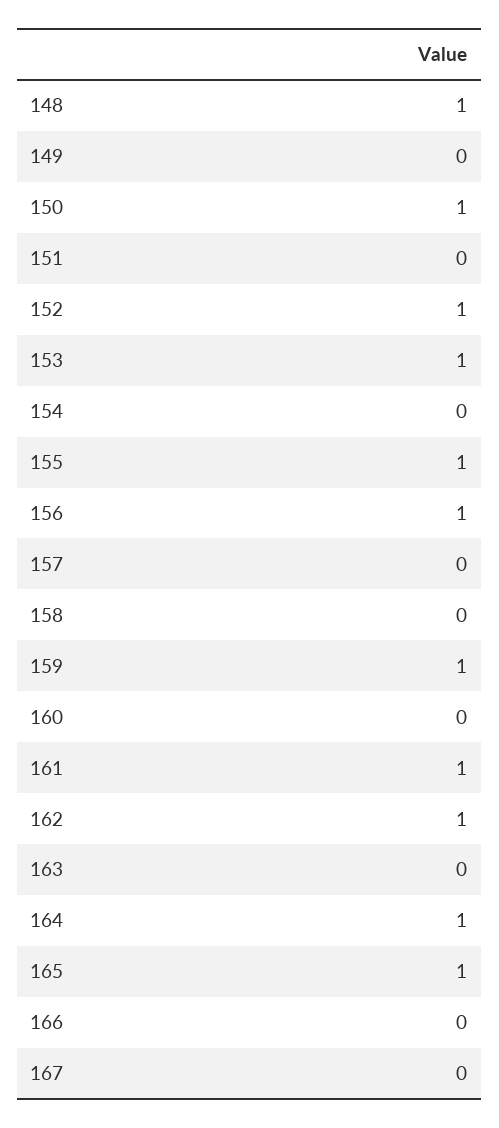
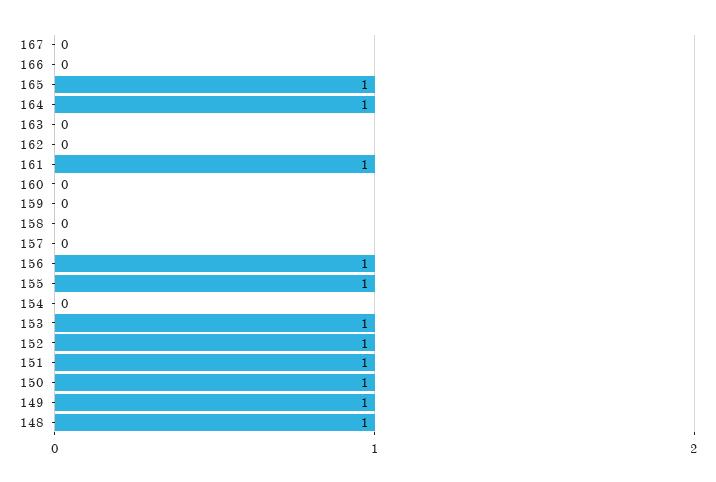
149: 0 -> 1
151: 0 -> 1
159: 1 -> 0
162: 1 -> 0

